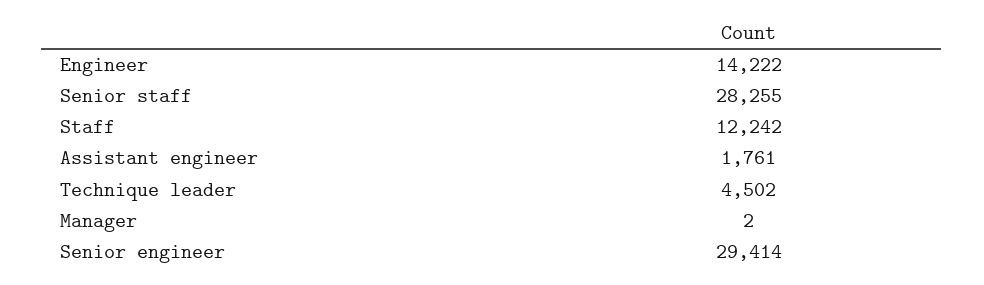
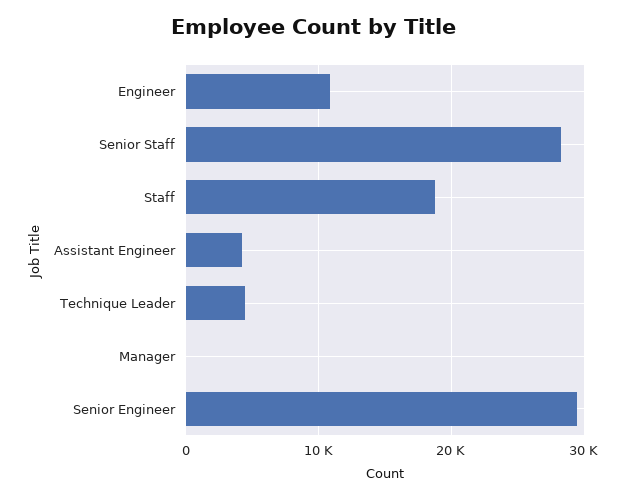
Engineer: 14222 -> 11000
Staff: 12242 -> 19000
Assistant engineer: 1761 -> 4000

